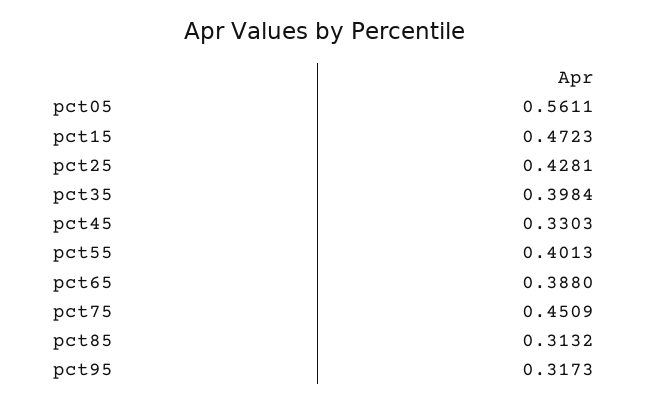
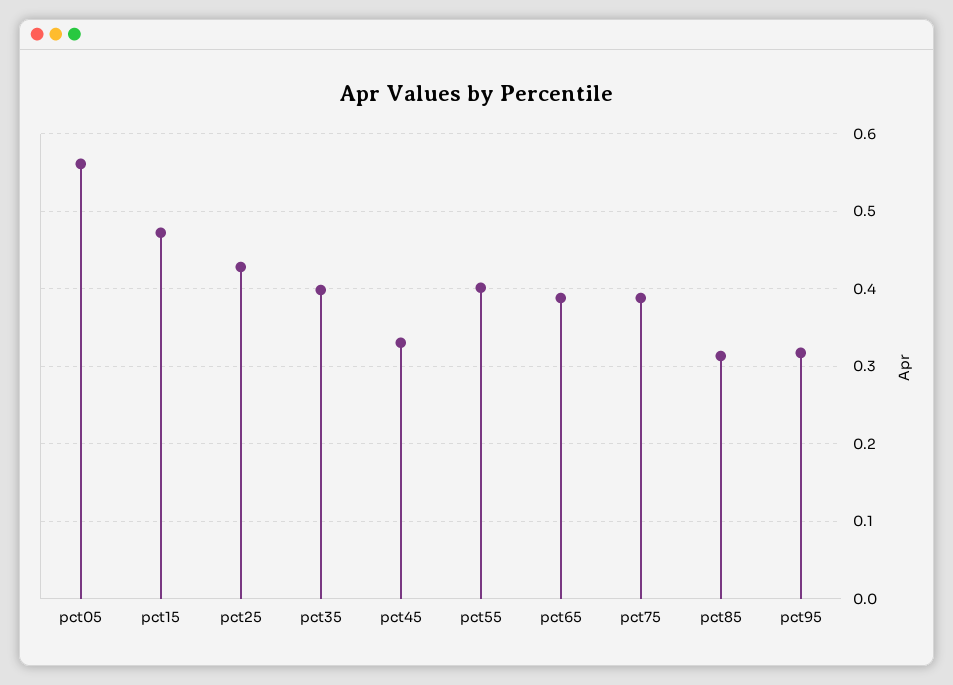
pct75: 0.4509 -> 0.39

